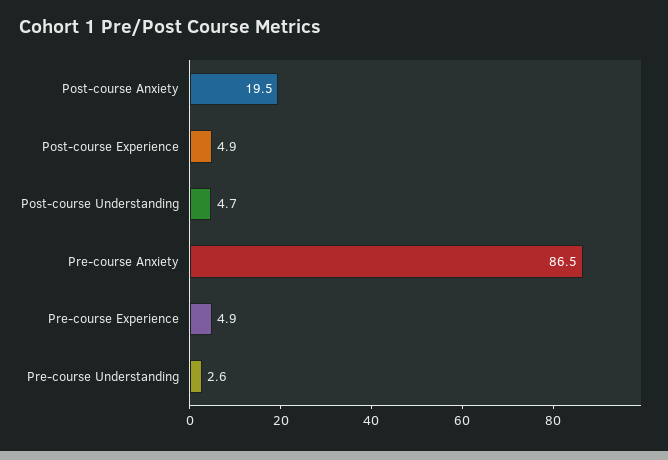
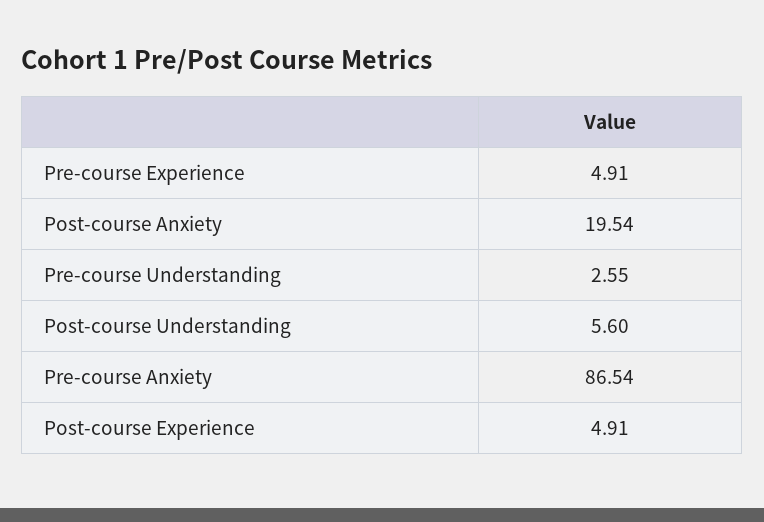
Post-course Understanding: 4.7 -> 5.6

